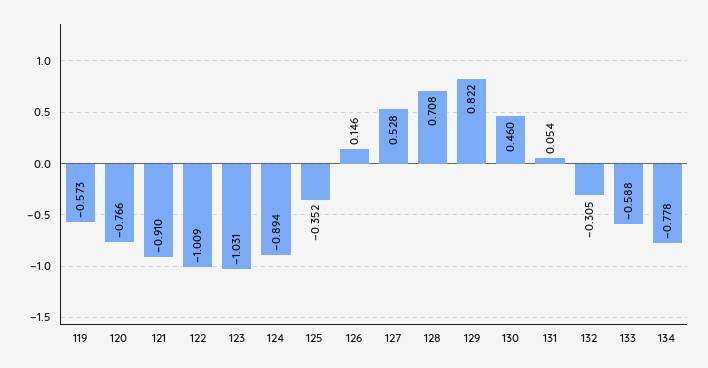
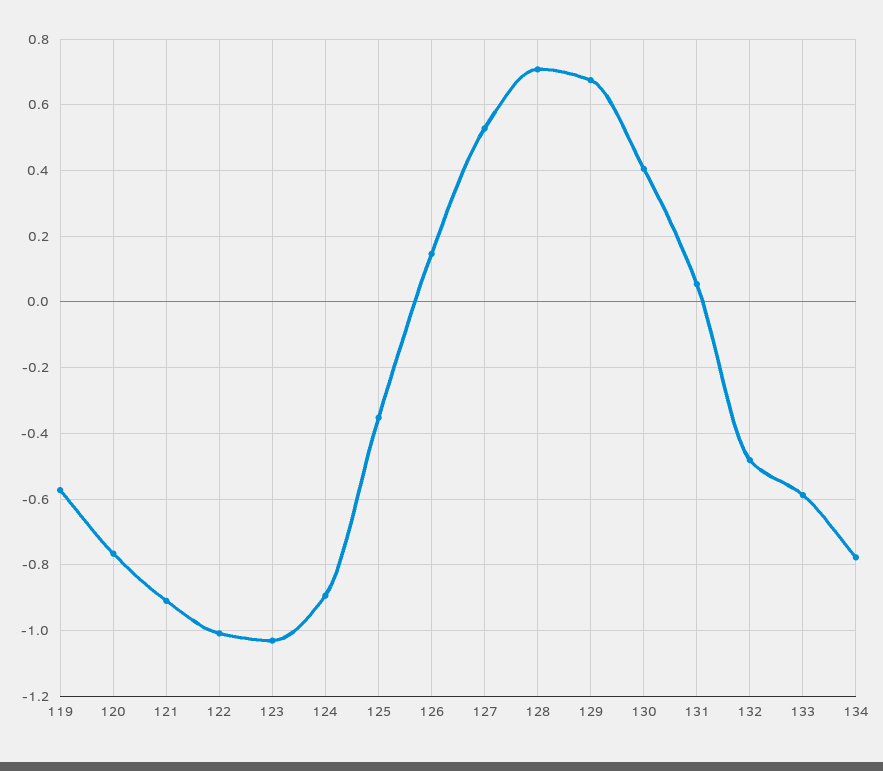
129: 0.822 -> 0.68
130: 0.46 -> 0.4
132: -0.305 -> -0.48

